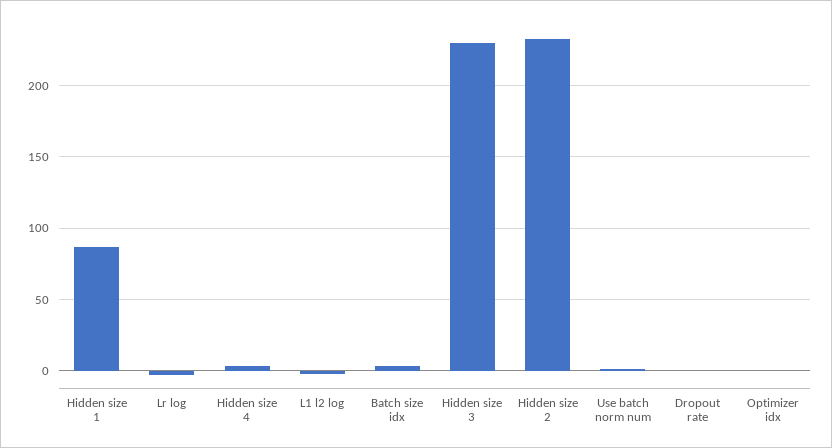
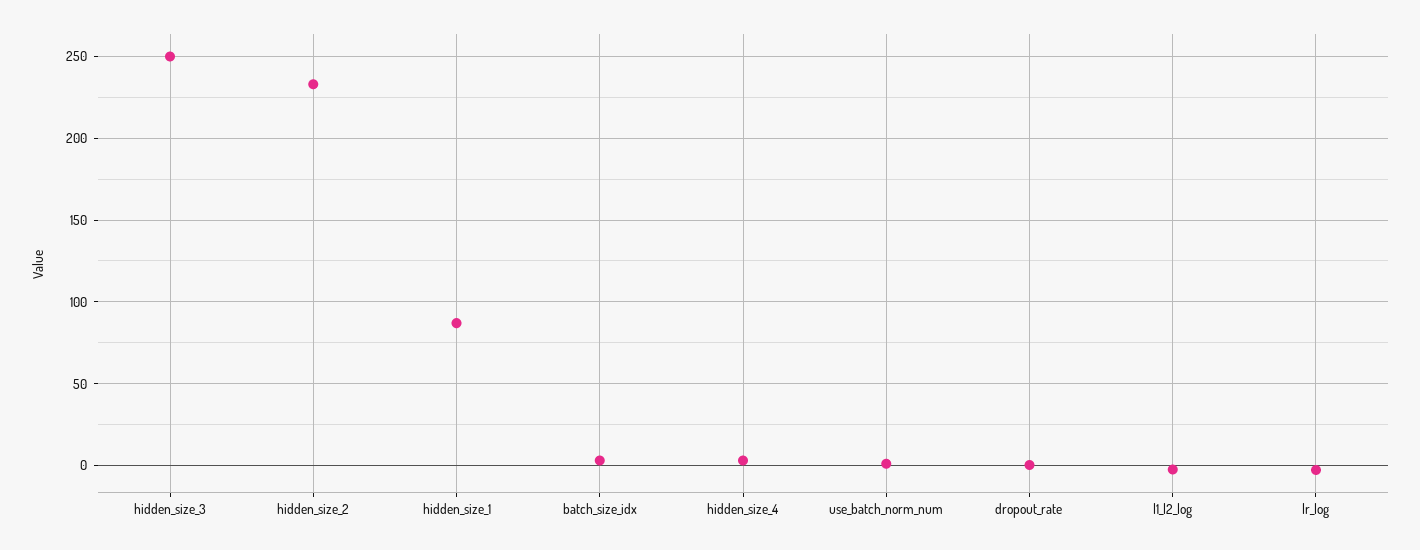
Hidden size 3: 230 -> 250
Optimizer idx: 0 -> none

